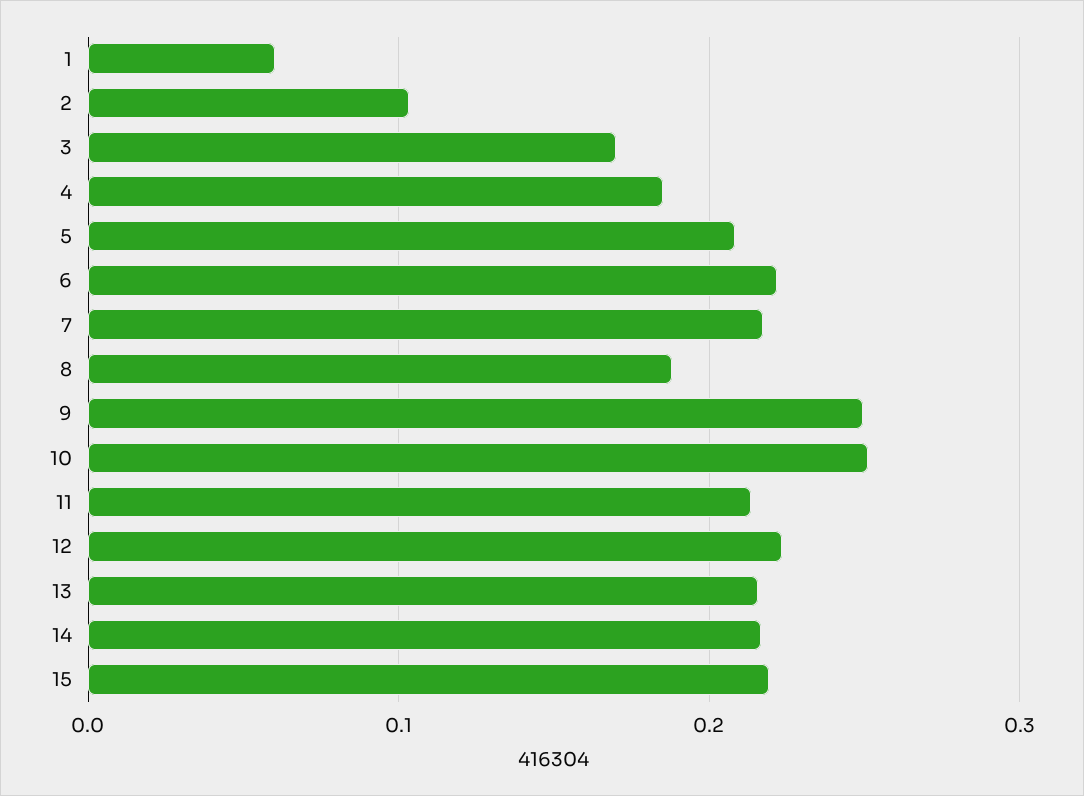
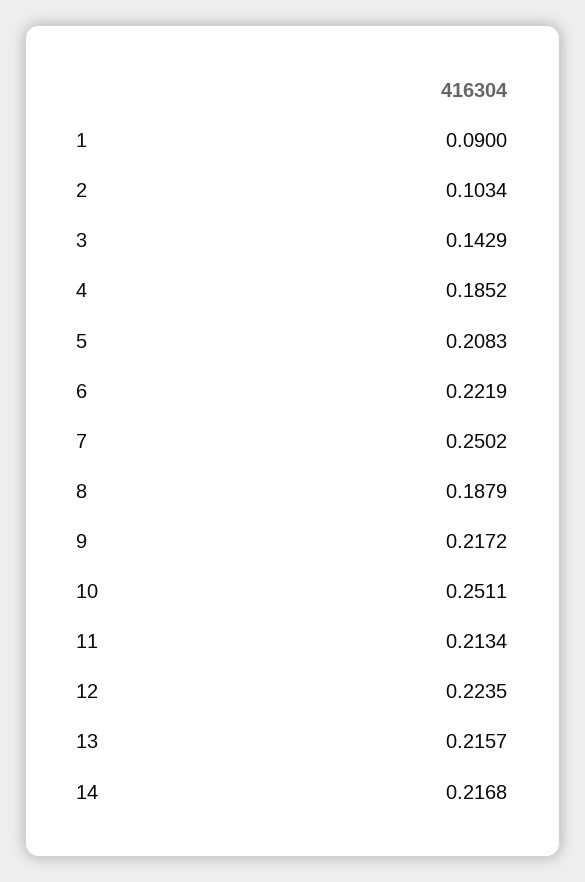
1: 0.06 -> 0.09
3: 0.17 -> 0.1429
7: 0.22 -> 0.2502
9: 0.25 -> 0.2172
15: 0.22 -> none

